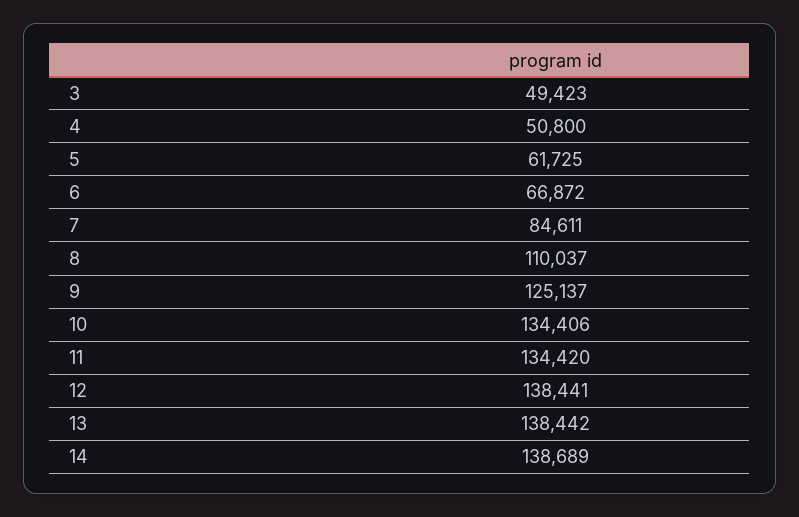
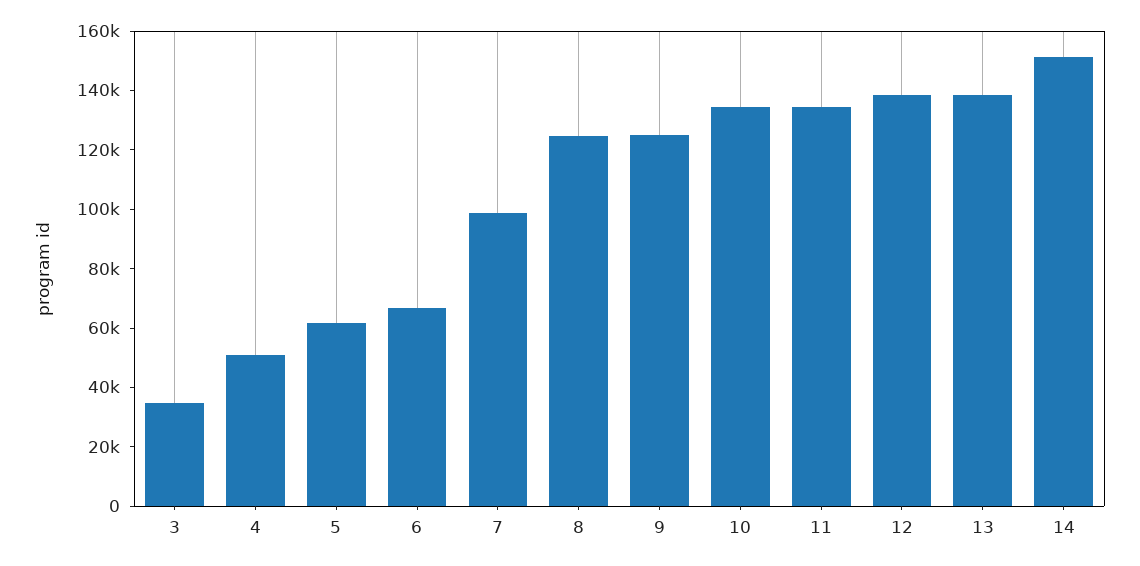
3: 49423 -> 35000
7: 84611 -> 100000
8: 110037 -> 125000
14: 138689 -> 150000

